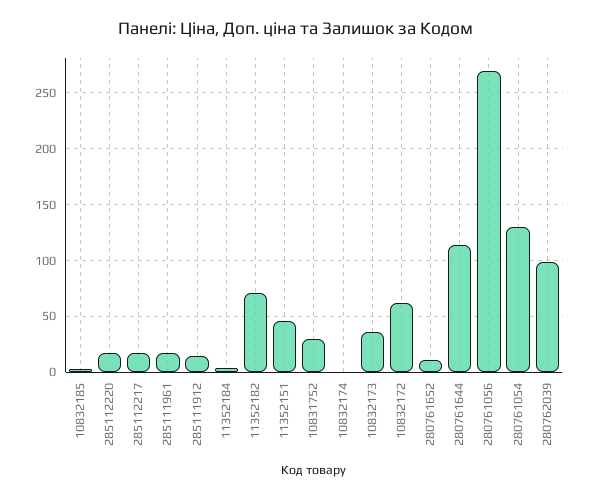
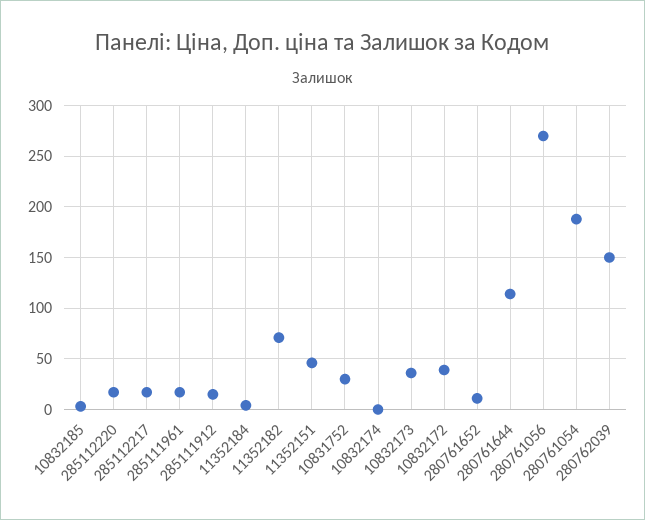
10832172: 60 -> 40
280761054: 130 -> 190
280762039: 100 -> 150

